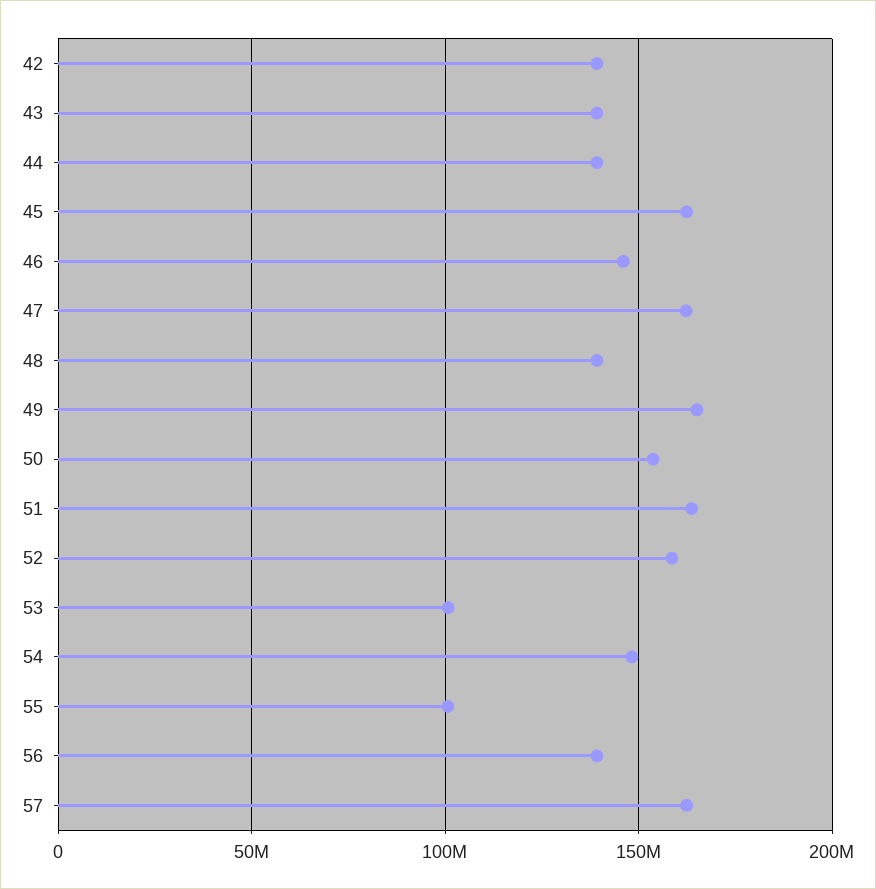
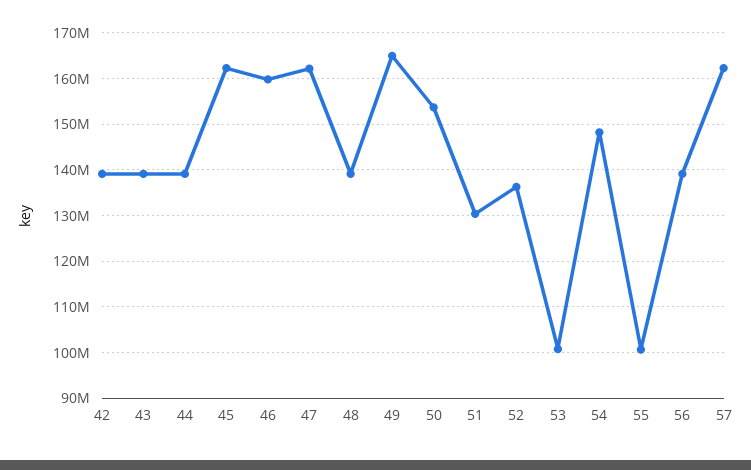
46: 145000000 -> 160000000
51: 165000000 -> 130000000
52: 160000000 -> 136000000

